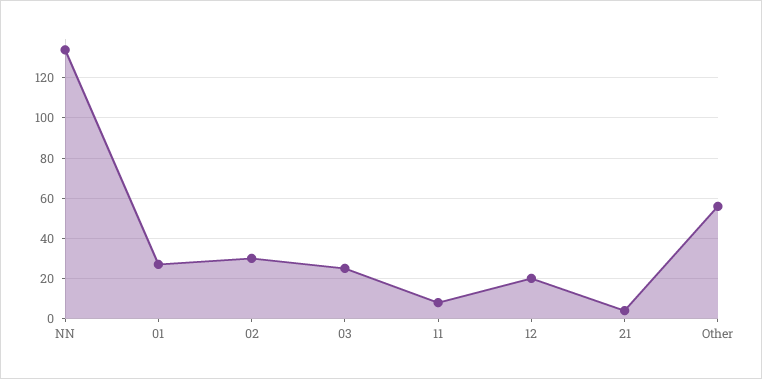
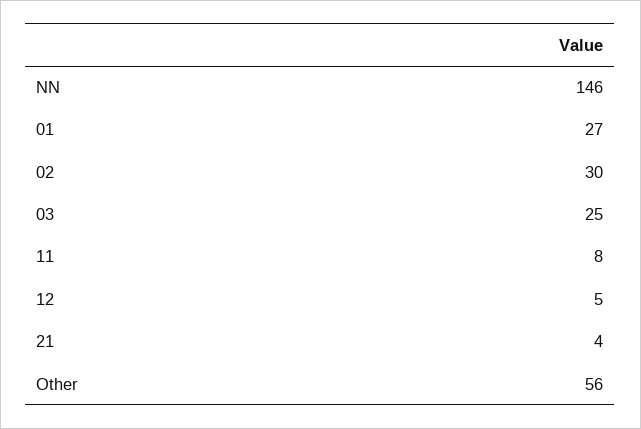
NN: 135 -> 146
12: 20 -> 5

